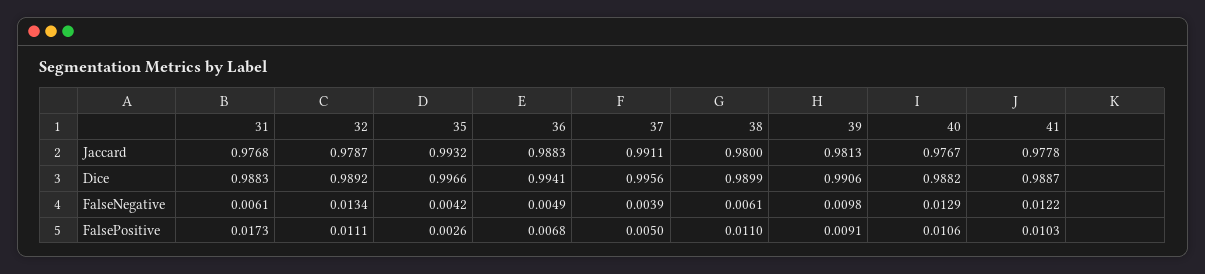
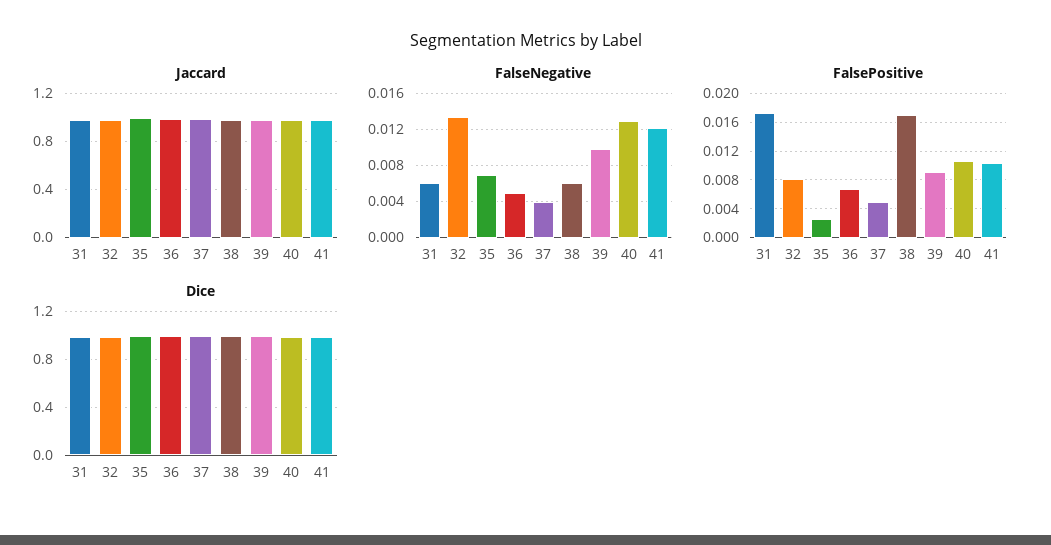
FalseNegative, 35: 0.0042 -> 0.007
FalsePositive, 32: 0.0111 -> 0.008
FalsePositive, 38: 0.011 -> 0.017

